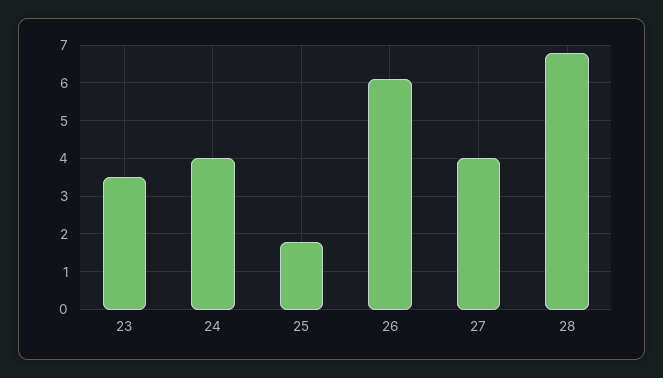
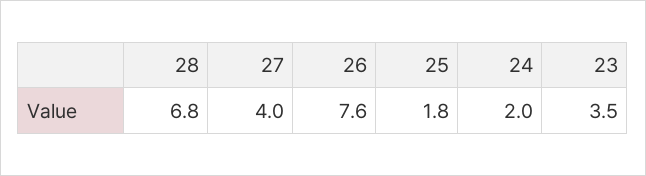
24: 4 -> 2
26: 6 -> 7.6

